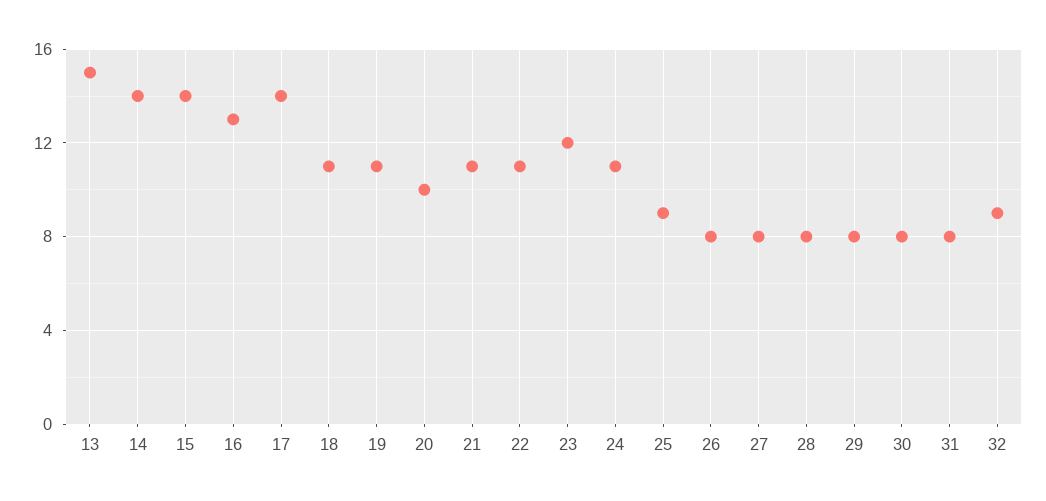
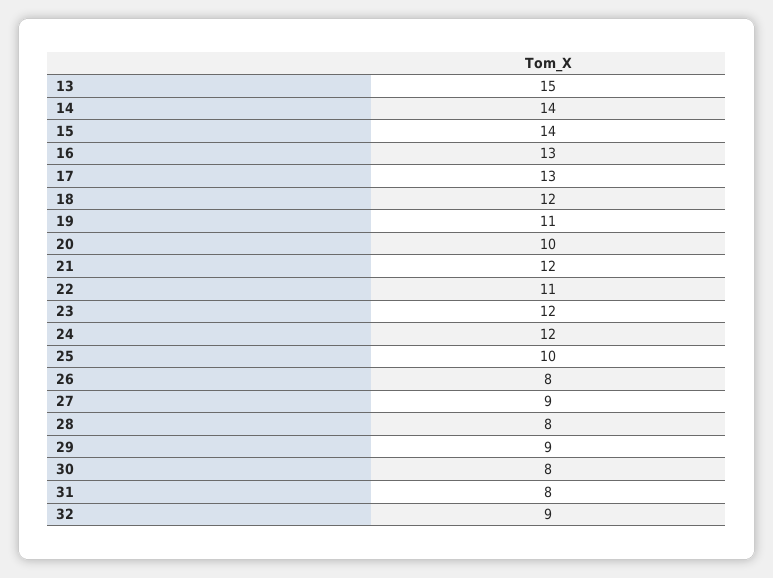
17: 14 -> 13
18: 11 -> 12
21: 11 -> 12
24: 11 -> 12
25: 9 -> 10
27: 8 -> 9
29: 8 -> 9

